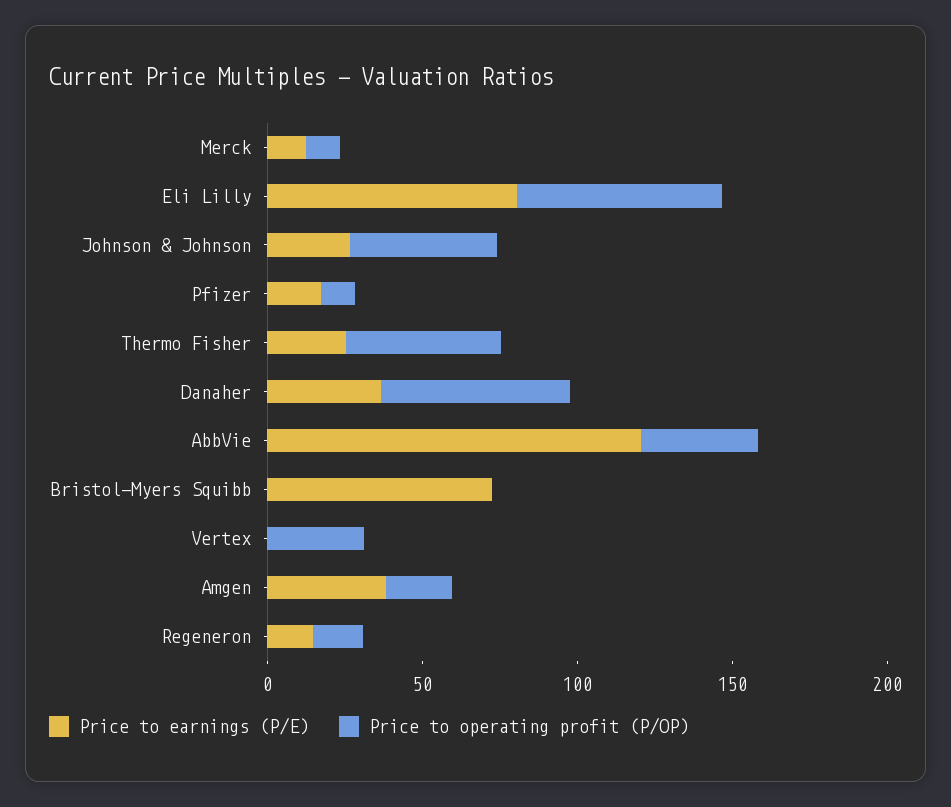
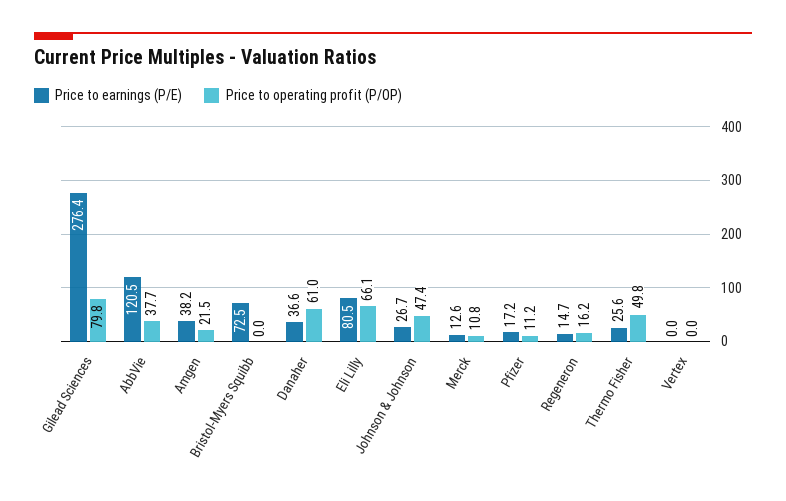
Price to operating profit (P/OP), Vertex: 30 -> 0
Price to earnings (P/E), Gilead Sciences: none -> 276.4
Price to operating profit (P/OP), Gilead Sciences: none -> 79.8

